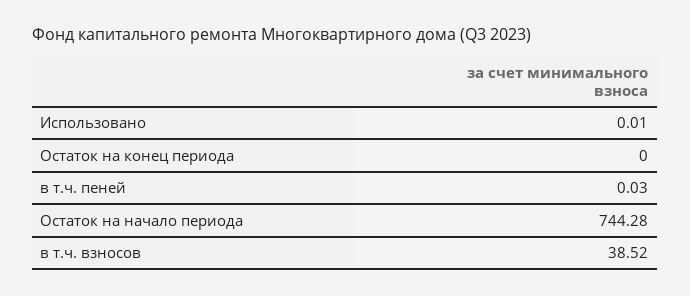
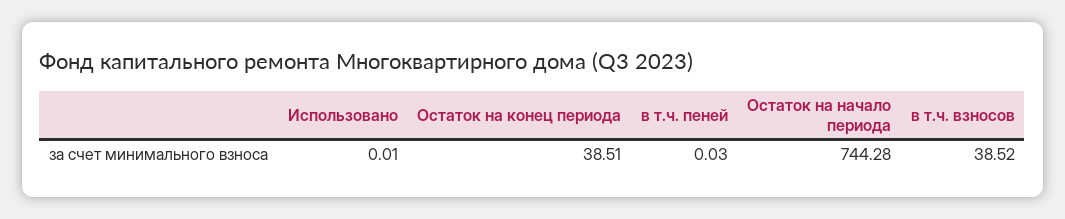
Остаток на конец периода: 0 -> 38.51

